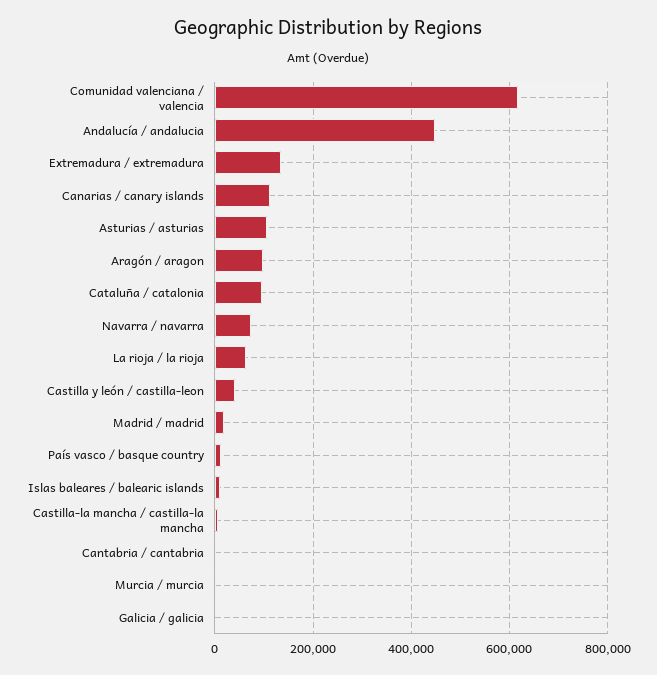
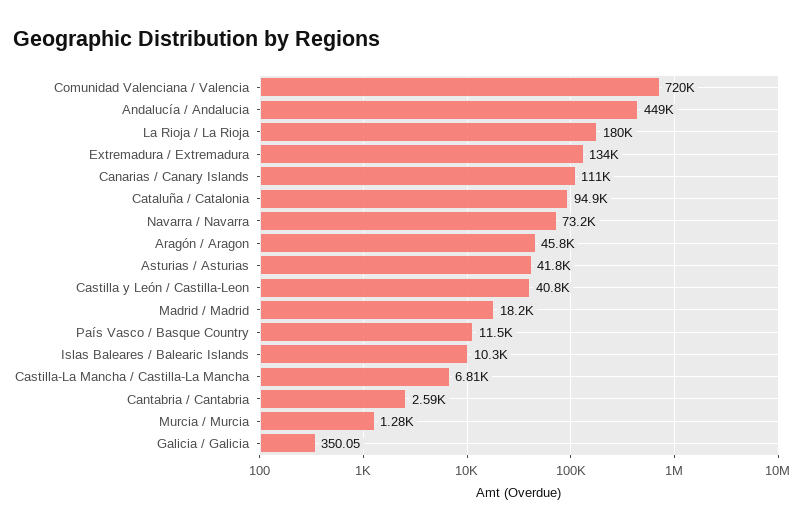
Comunidad valenciana / valencia: 620000 -> 720000
Asturias / asturias: 100000 -> 41800
Aragón / aragon: 100000 -> 45800
La rioja / la rioja: 60000 -> 180000

